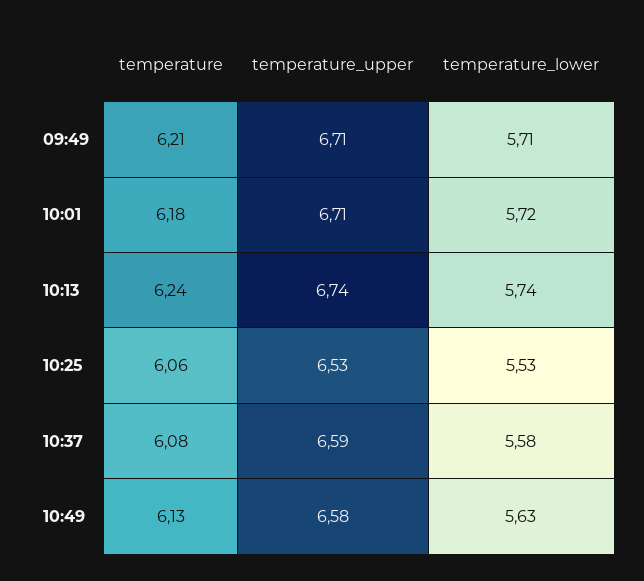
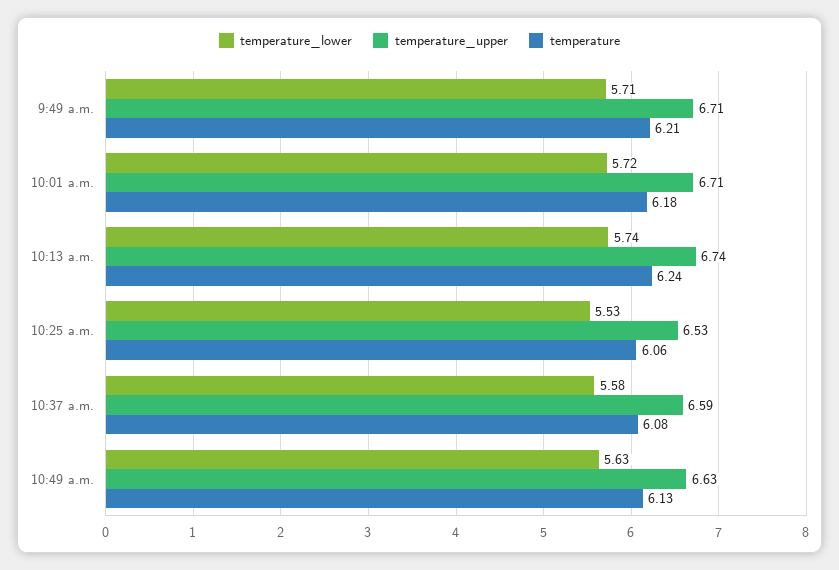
temperature_upper, 10:49: 6.58 -> 6.63

